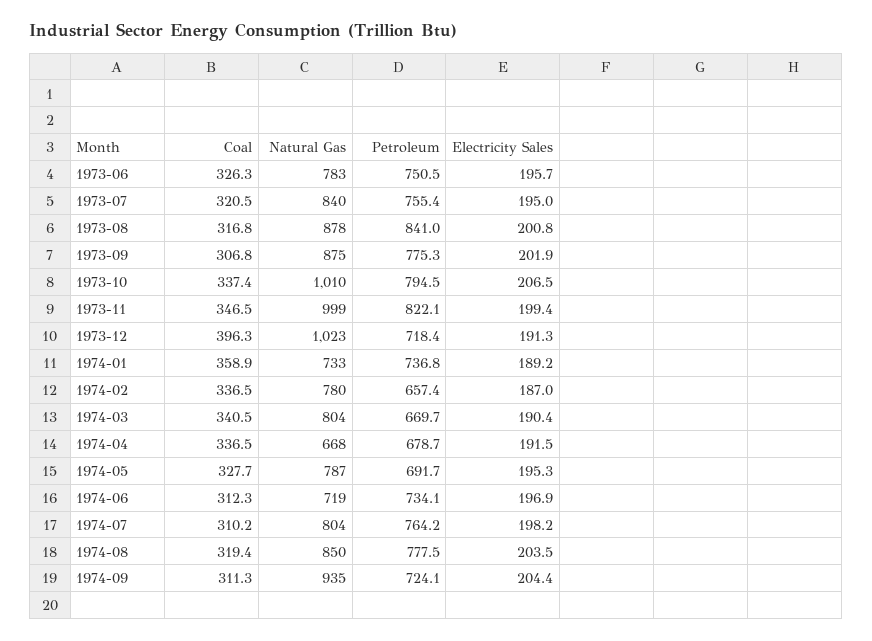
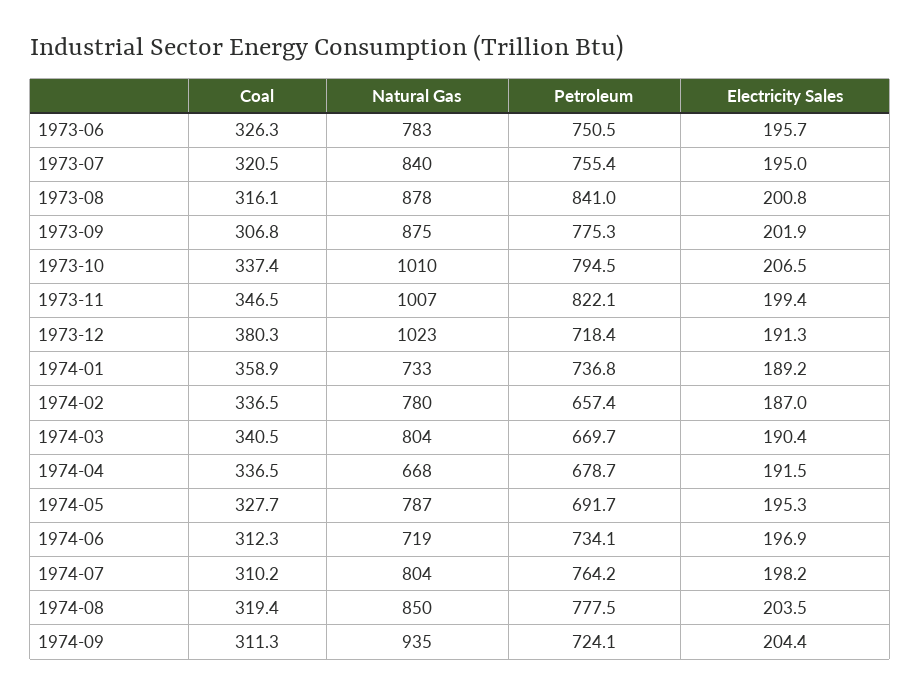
Coal, 1973-08: 316.8 -> 316.1
Natural Gas, 1973-11: 999 -> 1007
Coal, 1973-12: 396.3 -> 380.3

